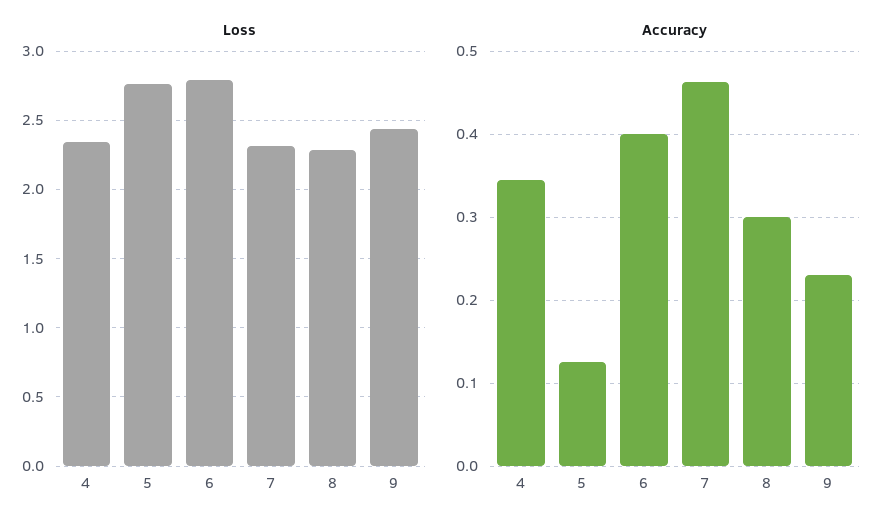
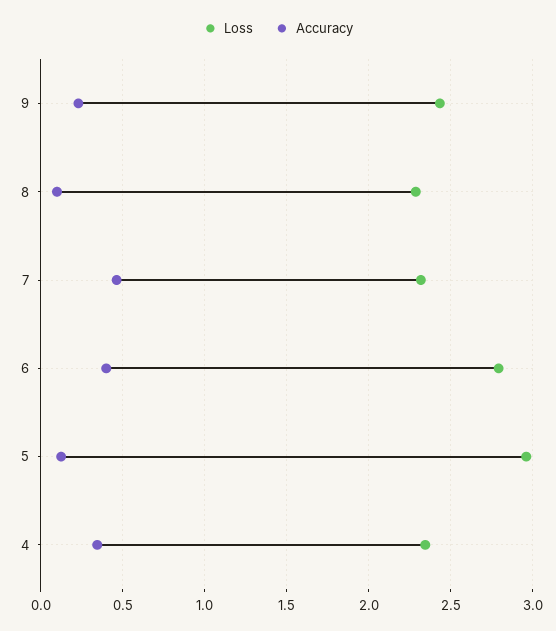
Loss, 5: 2.75 -> 2.95
Accuracy, 8: 0.3 -> 0.1

